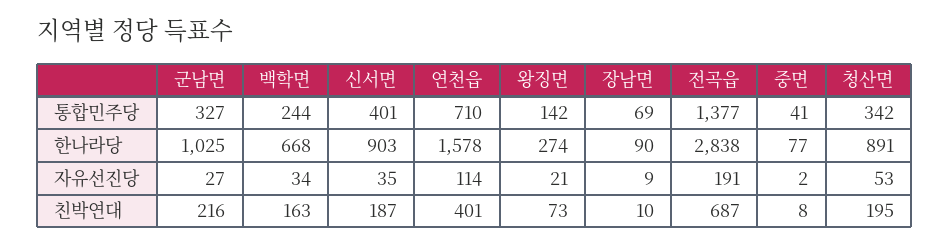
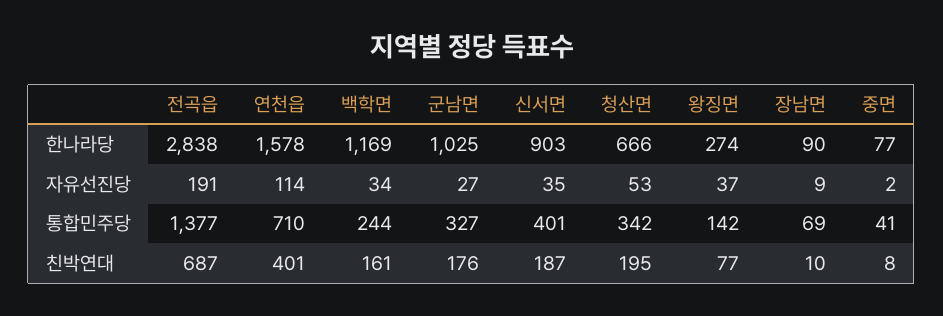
백학면, 한나라당: 668 -> 1169
청산면, 한나라당: 891 -> 666
왕징면, 자유선진당: 21 -> 37
군남면, 친박연대: 216 -> 176
백학면, 친박연대: 163 -> 161
왕징면, 친박연대: 73 -> 77

